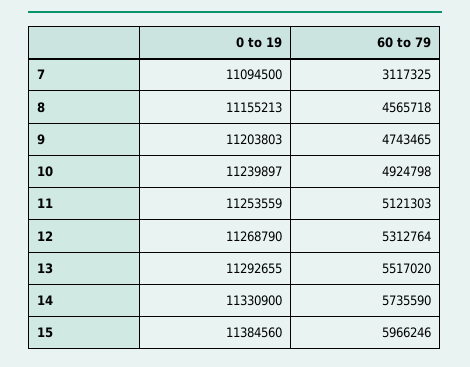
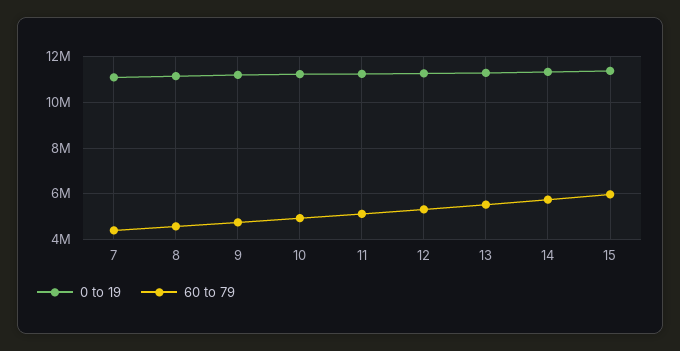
60 to 79, 7: 3117325 -> 4500000

